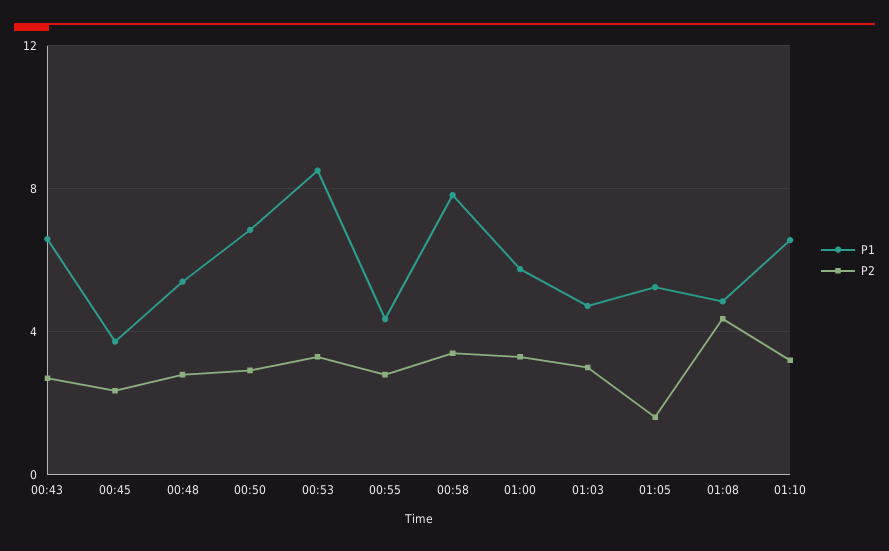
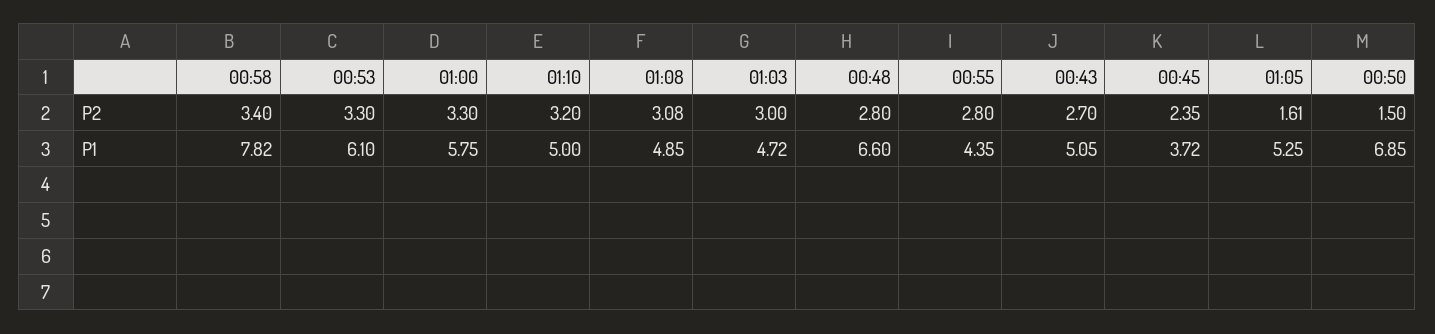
P1, 00:43: 6.5 -> 5.05
P1, 00:48: 5.5 -> 6.6
P2, 00:50: 3 -> 1.5
P1, 00:53: 8.5 -> 6.1
P2, 01:08: 4.5 -> 3.08
P1, 01:10: 6.5 -> 5

